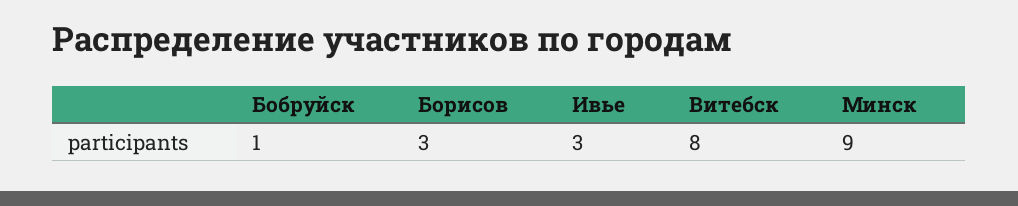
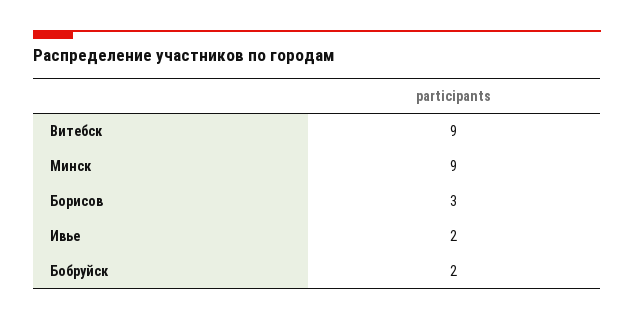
Бобруйск: 1 -> 2
Ивье: 3 -> 2
Витебск: 8 -> 9

